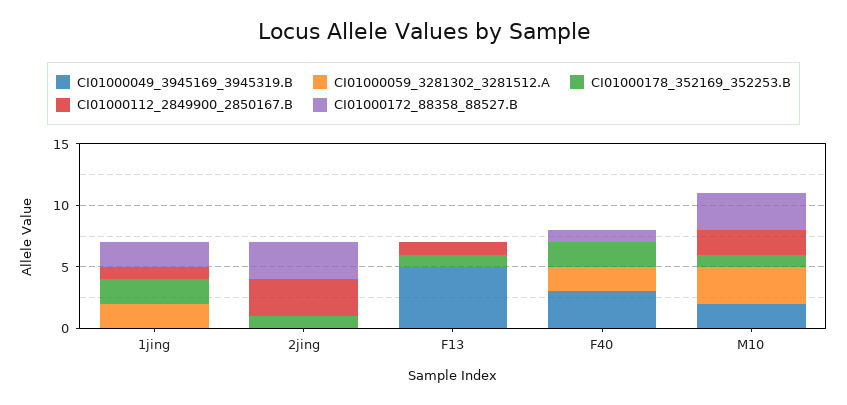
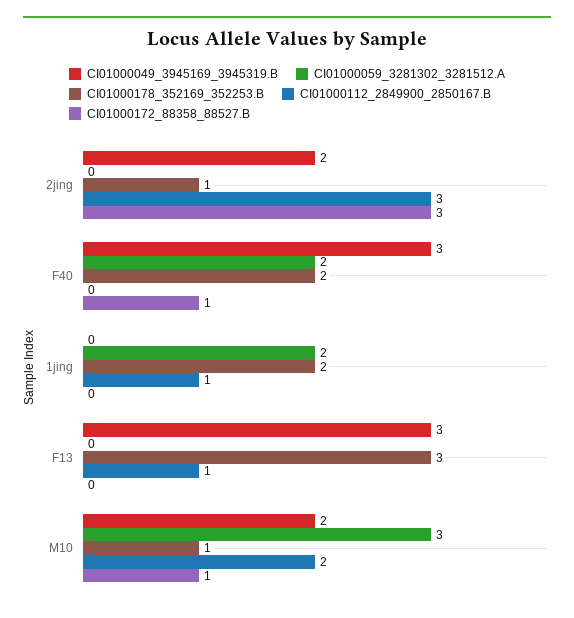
CI01000172_88358_88527.B, 1jing: 2 -> 0
CI01000049_3945169_3945319.B, 2jing: 0 -> 2
CI01000049_3945169_3945319.B, F13: 5 -> 3
CI01000178_352169_352253.B, F13: 1 -> 3
CI01000172_88358_88527.B, M10: 3 -> 1

